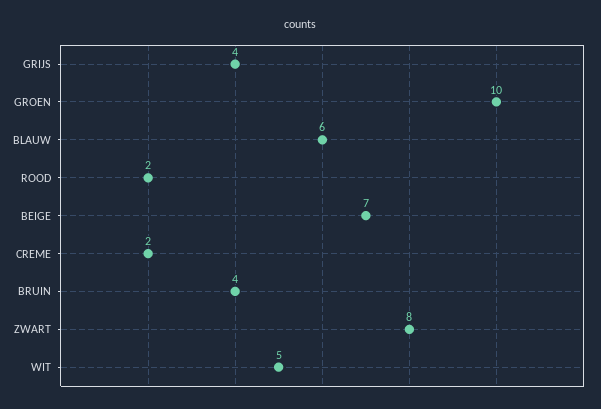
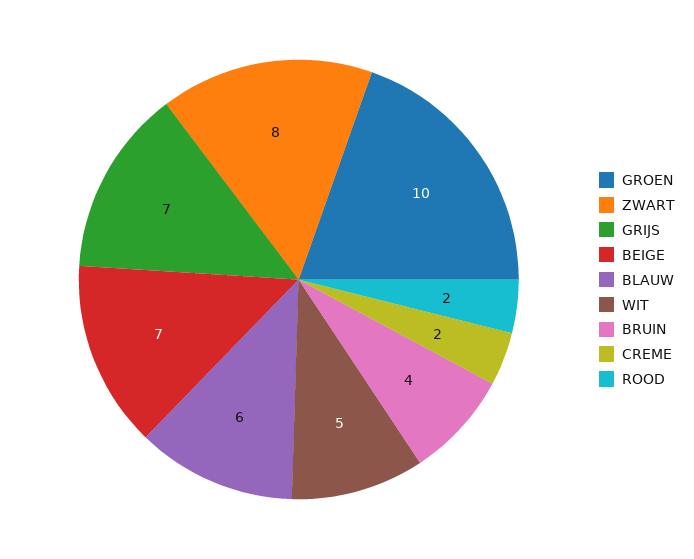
GRIJS: 4 -> 7

